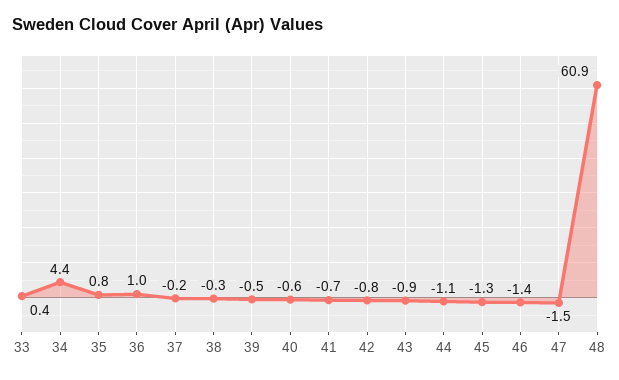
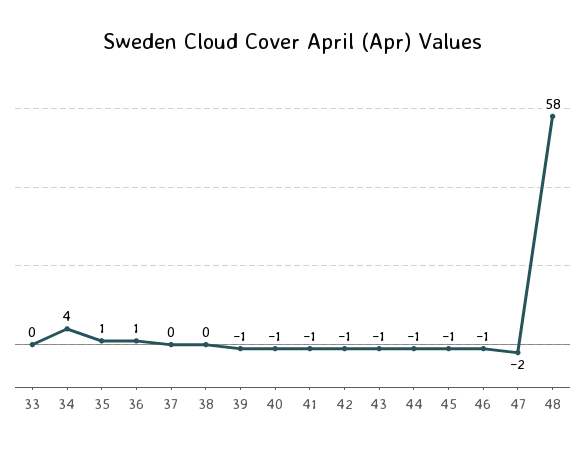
48: 60.9 -> 58

